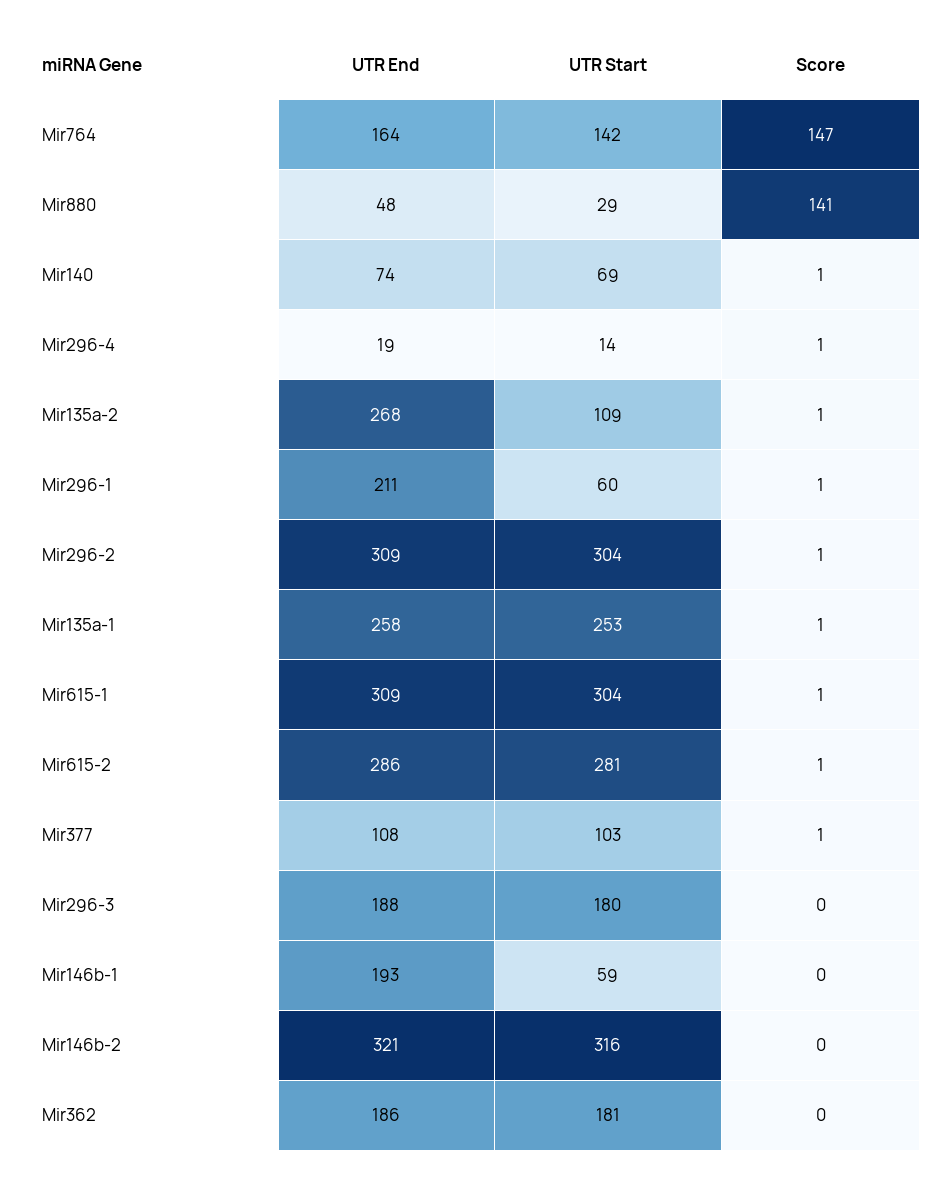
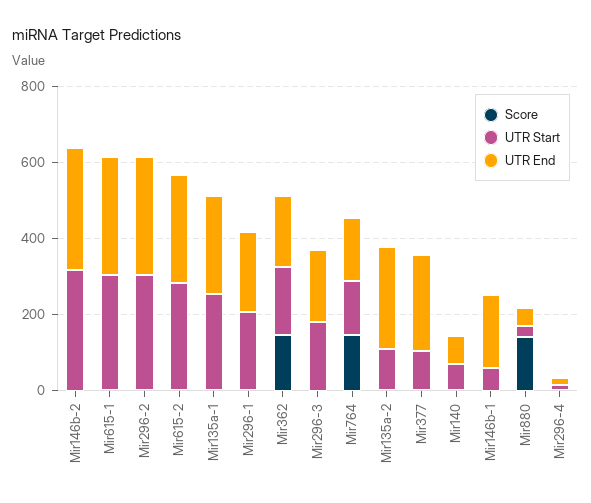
UTR Start, Mir296-1: 60 -> 200
UTR End, Mir377: 108 -> 250
Score, Mir362: 0 -> 150

